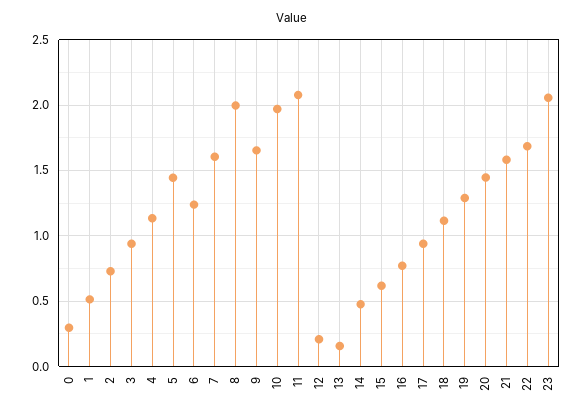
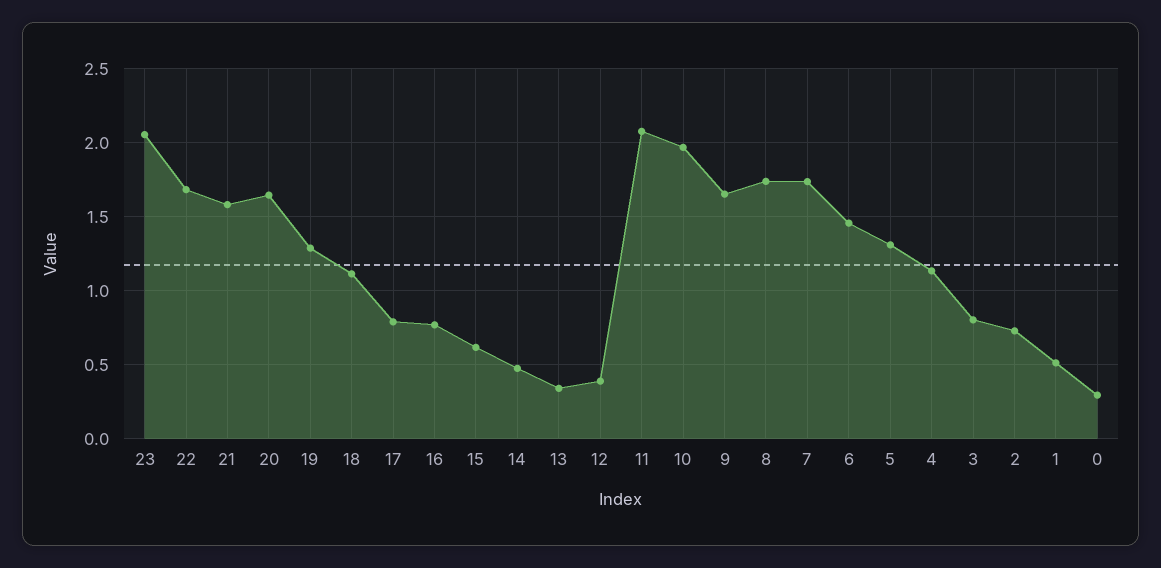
3: 0.95 -> 0.8
5: 1.45 -> 1.3
6: 1.25 -> 1.45
7: 1.6 -> 1.75
8: 2 -> 1.75
12: 0.2 -> 0.4
13: 0.15 -> 0.35
17: 0.95 -> 0.8
20: 1.45 -> 1.65

